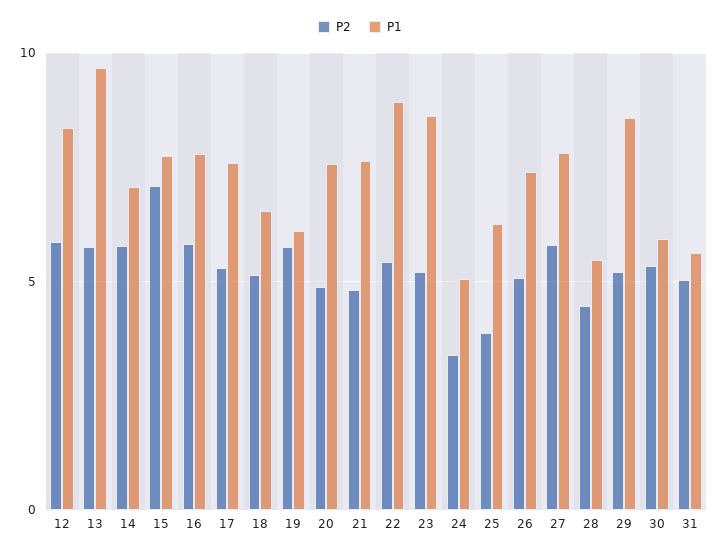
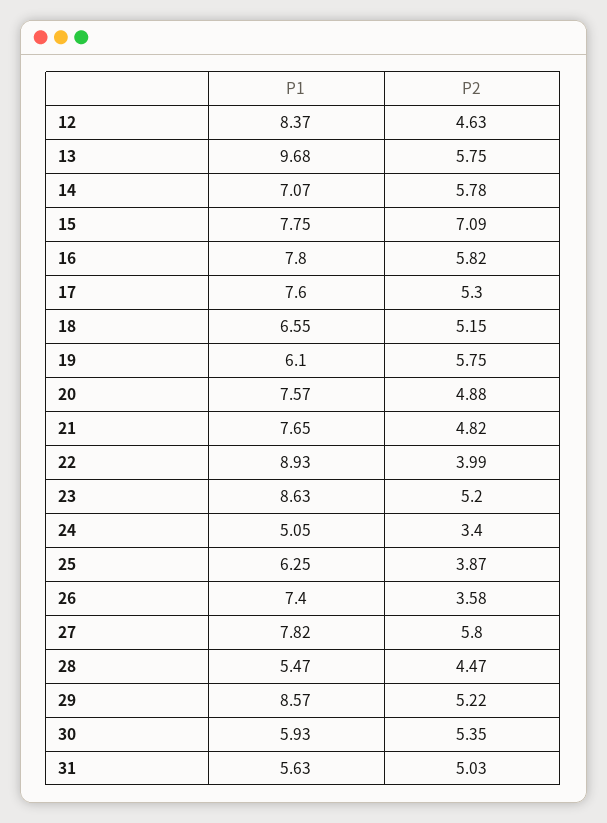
P2, 12: 6 -> 4.63
P2, 22: 5.5 -> 3.99
P2, 26: 5 -> 3.58

